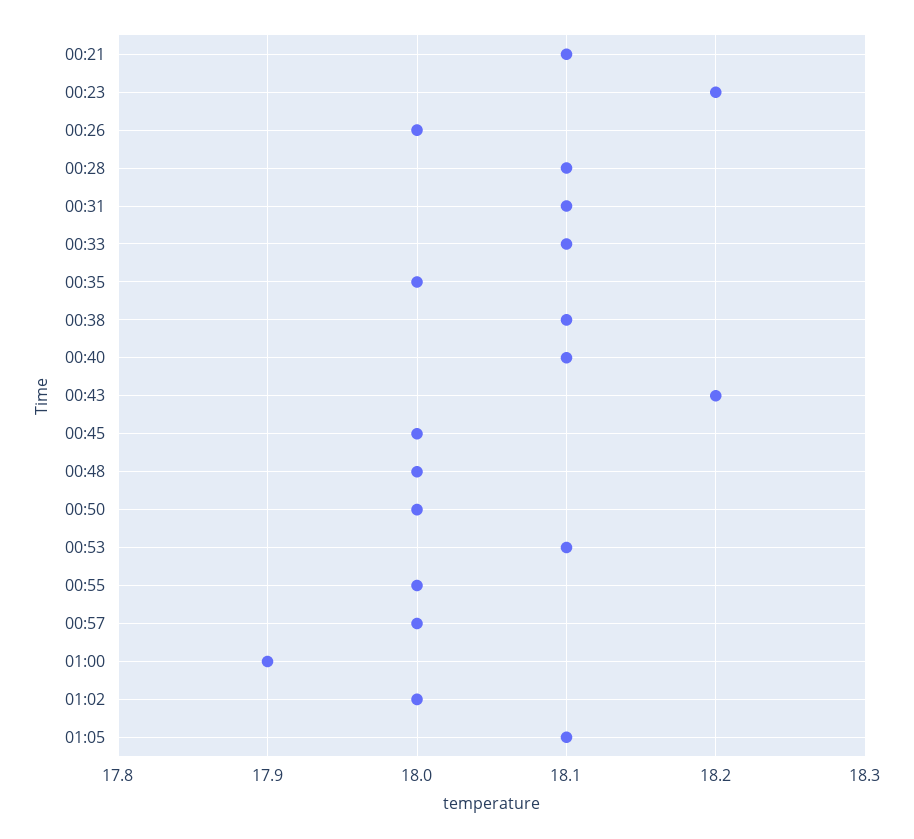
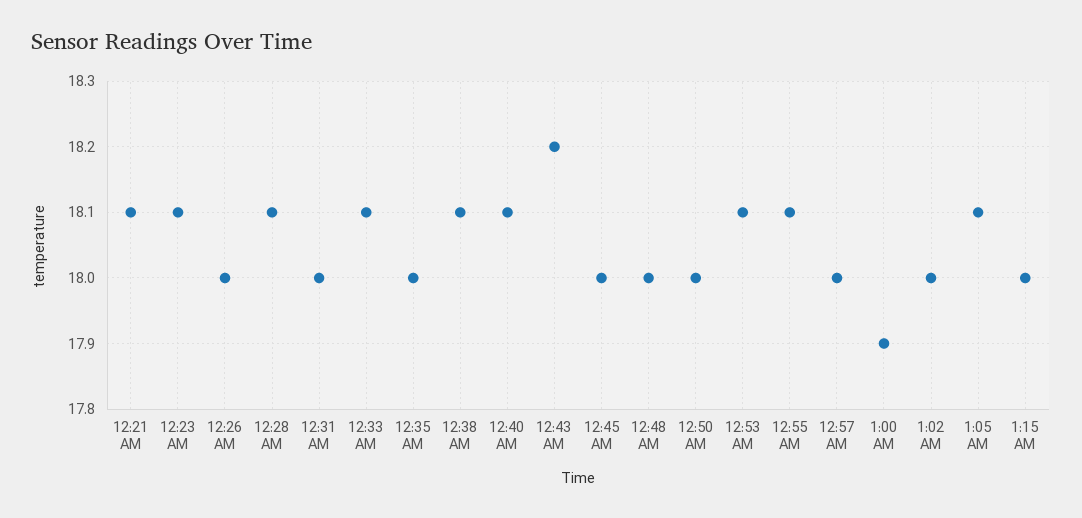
00:23: 18.2 -> 18.1
00:31: 18.1 -> 18
00:55: 18 -> 18.1
1:15 AM: none -> 18

